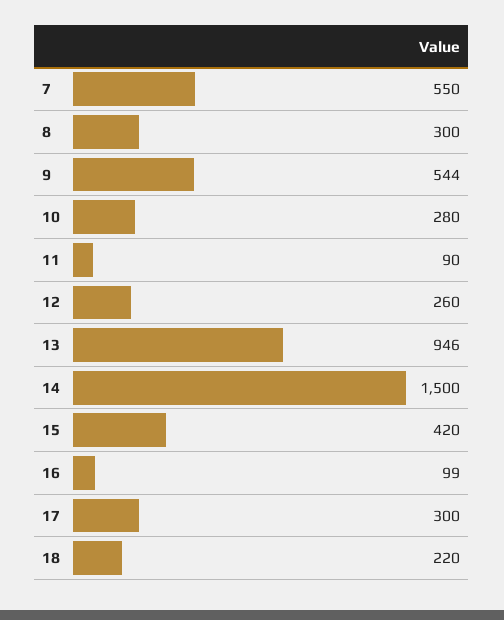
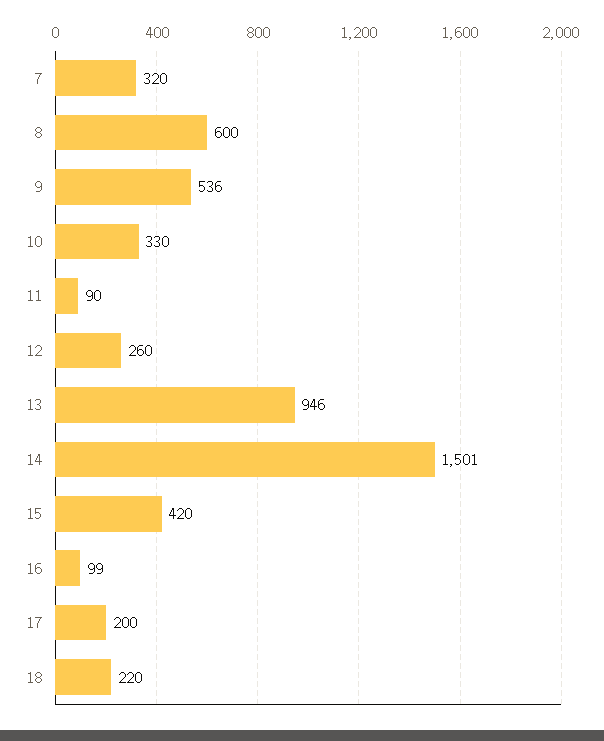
7: 550 -> 320
8: 300 -> 600
9: 544 -> 536
10: 280 -> 330
14: 1500 -> 1501
17: 300 -> 200

